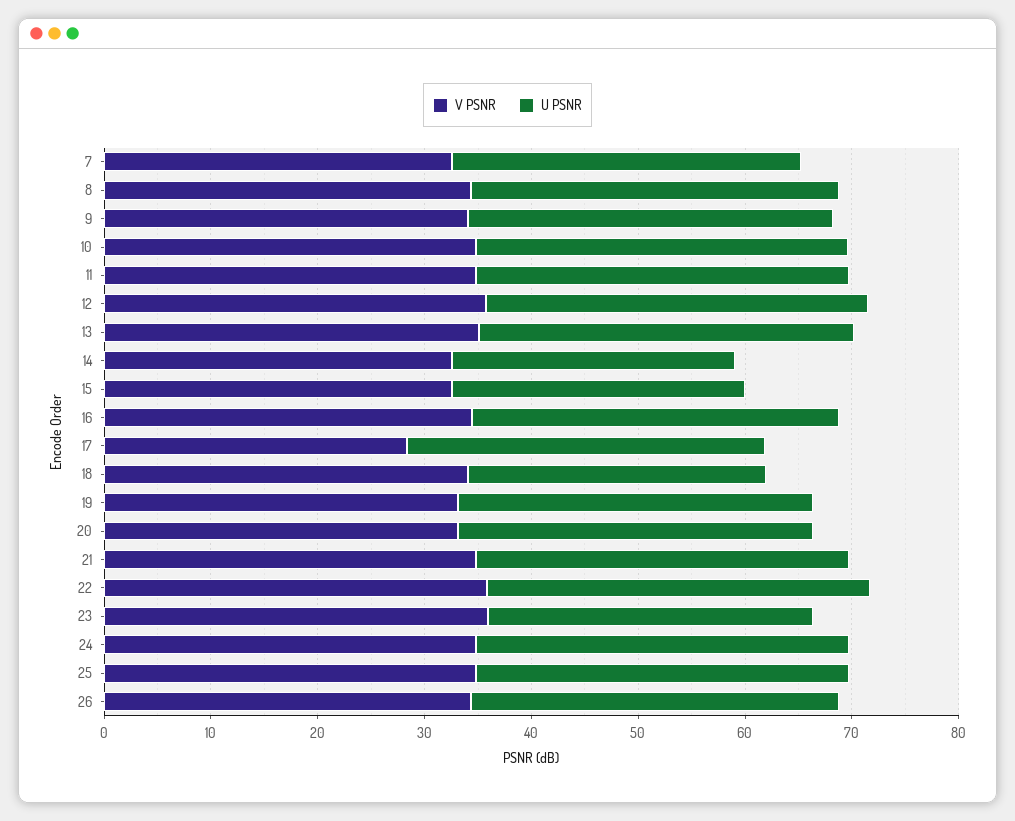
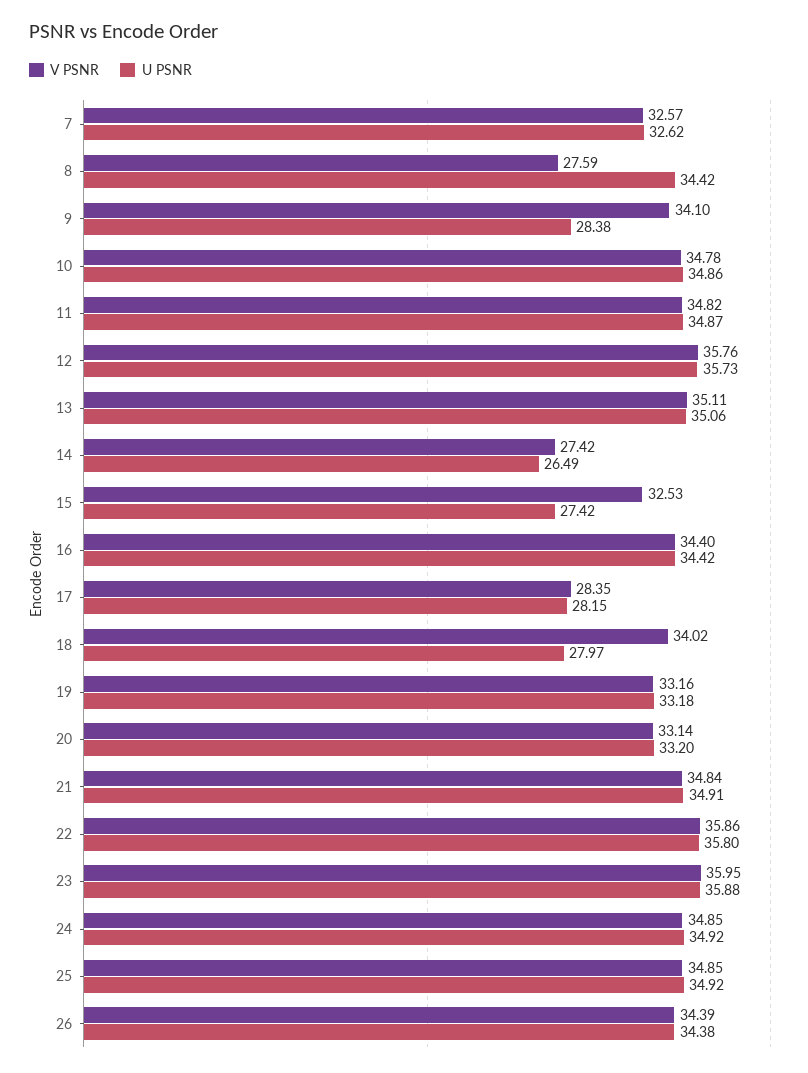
V PSNR, 8: 34 -> 27.59
U PSNR, 9: 34 -> 28.38
V PSNR, 14: 32 -> 27.42
U PSNR, 17: 34 -> 28.15
U PSNR, 23: 30 -> 35.88

